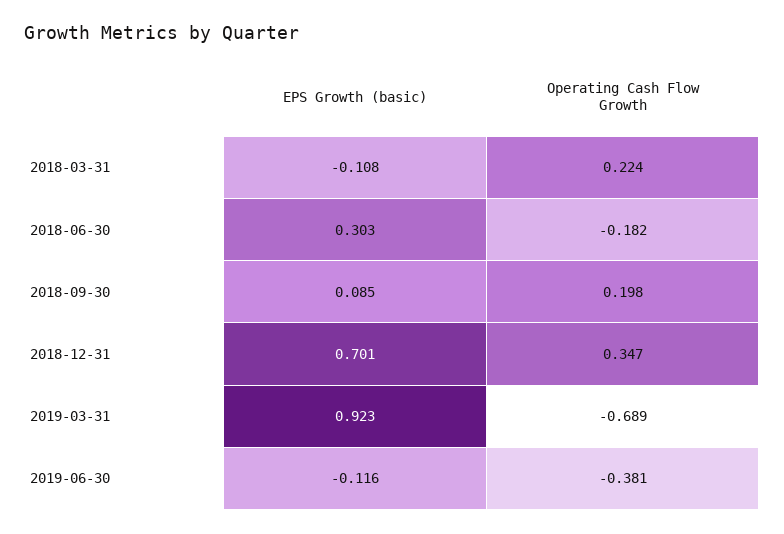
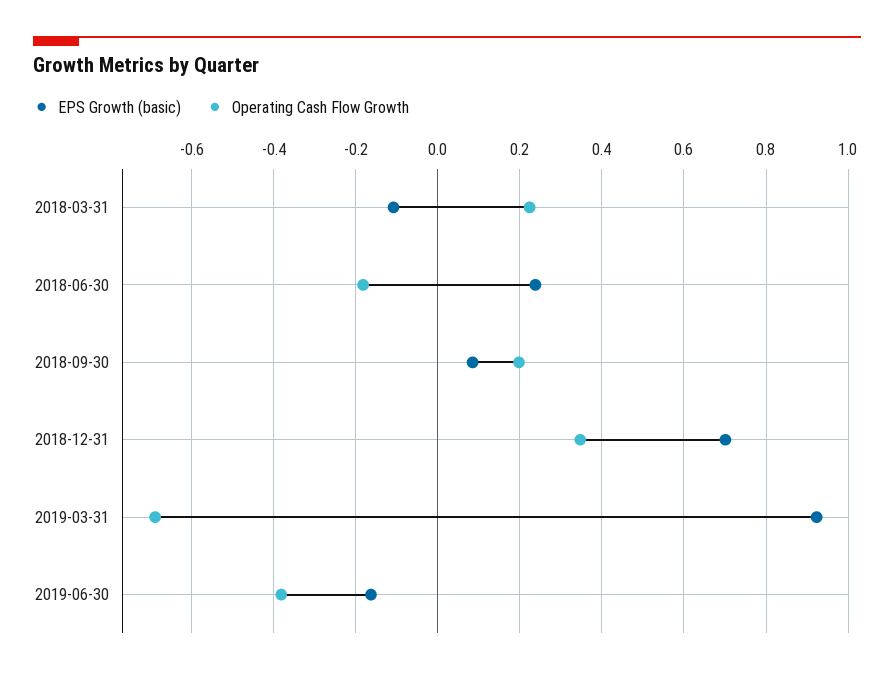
EPS Growth (basic), 2018-06-30: 0.303 -> 0.24
EPS Growth (basic), 2019-06-30: -0.116 -> -0.16

